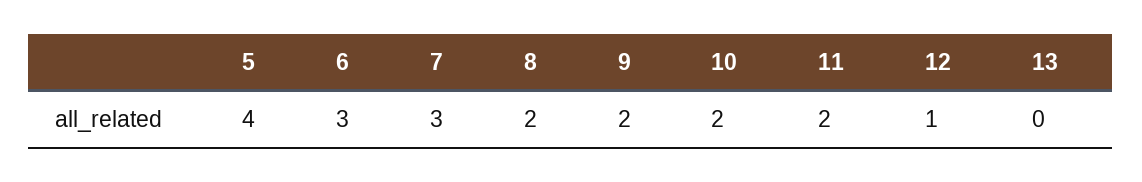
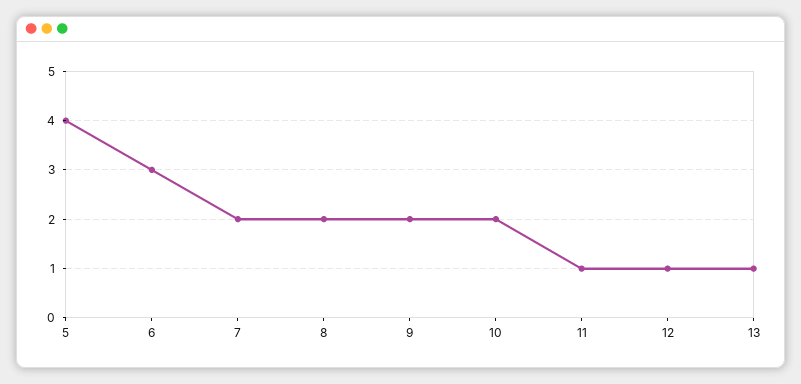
7: 3 -> 2
11: 2 -> 1
13: 0 -> 1

